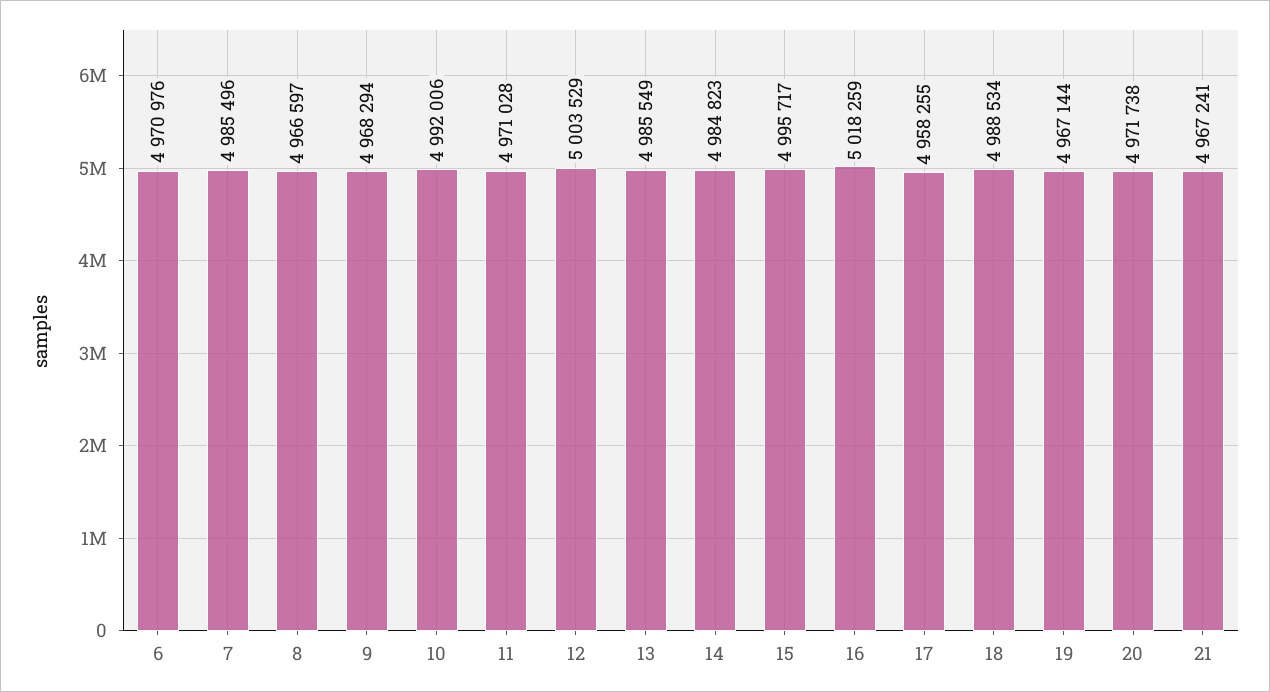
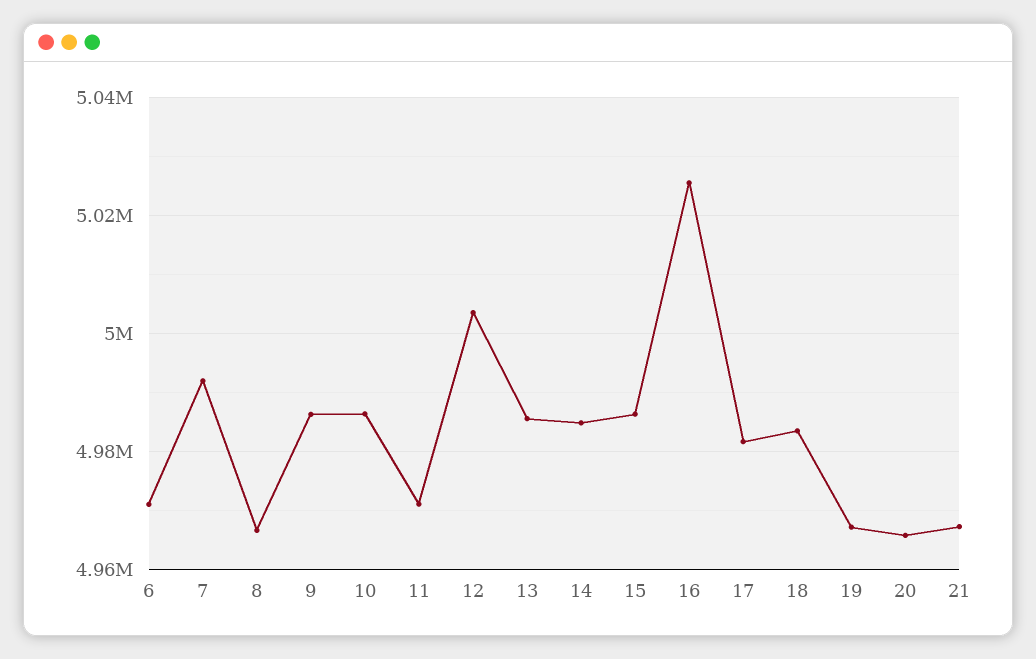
7: 4985496 -> 4992000
9: 4968294 -> 4986000
10: 4992006 -> 4986000
15: 4995717 -> 4986000
16: 5018259 -> 5026000
17: 4958255 -> 4982000
18: 4988534 -> 4984000
20: 4971738 -> 4966000

